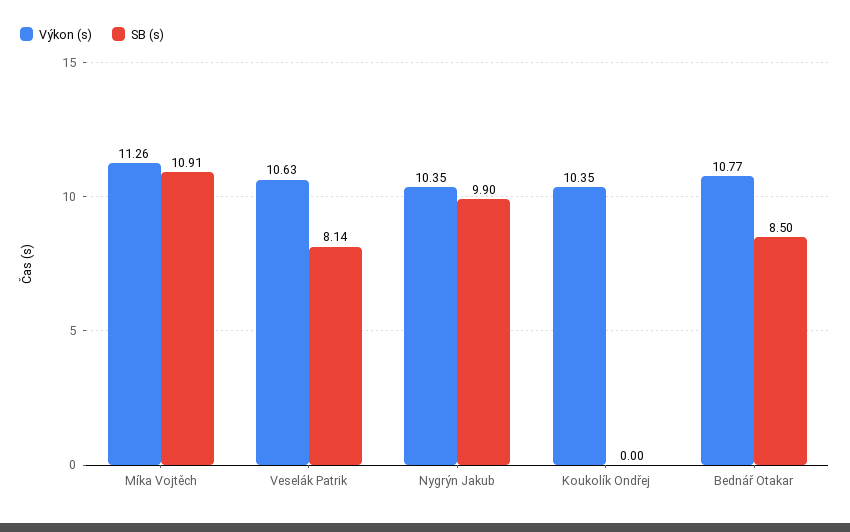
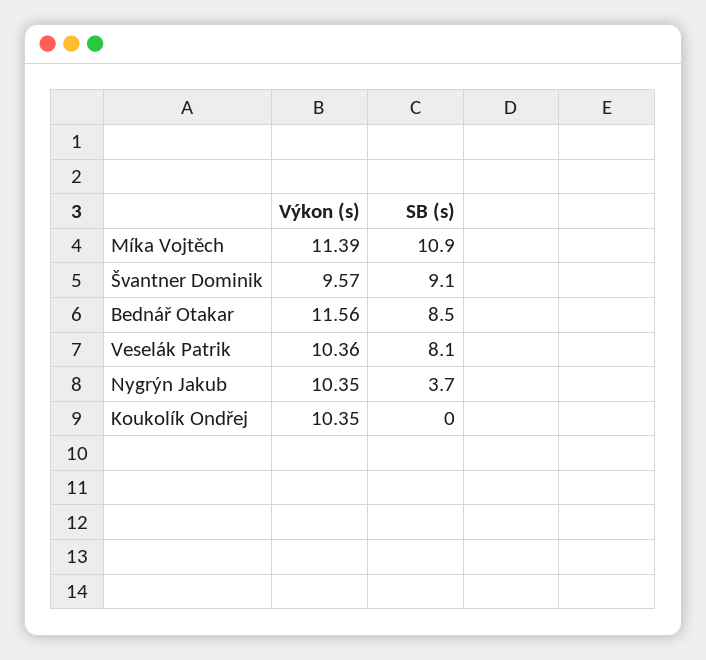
Výkon (s), Míka Vojtěch: 11.26 -> 11.39
Výkon (s), Veselák Patrik: 10.63 -> 10.36
SB (s), Nygrýn Jakub: 9.9 -> 3.7
Výkon (s), Bednář Otakar: 10.77 -> 11.56
Výkon (s), Švantner Dominik: none -> 9.57
SB (s), Švantner Dominik: none -> 9.1

